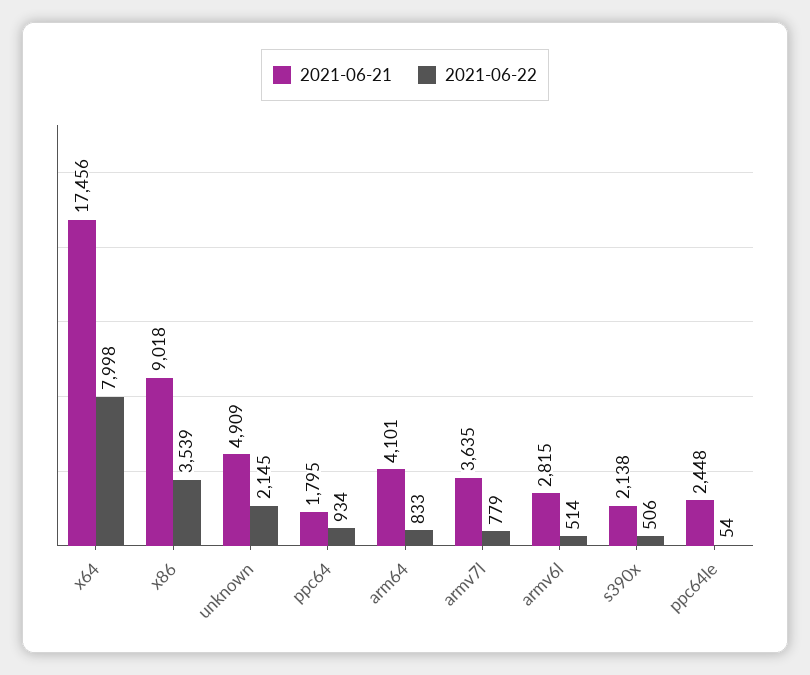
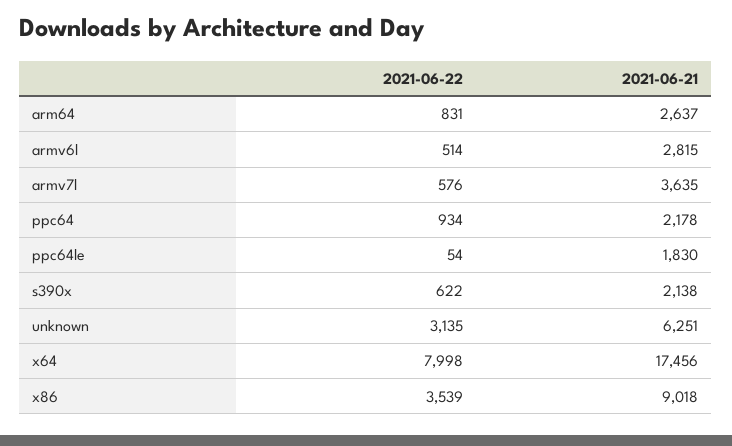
2021-06-21, unknown: 4909 -> 6251
2021-06-22, unknown: 2145 -> 3135
2021-06-21, ppc64: 1795 -> 2178
2021-06-21, arm64: 4101 -> 2637
2021-06-22, arm64: 833 -> 831
2021-06-22, armv7l: 779 -> 576
2021-06-22, s390x: 506 -> 622
2021-06-21, ppc64le: 2448 -> 1830

